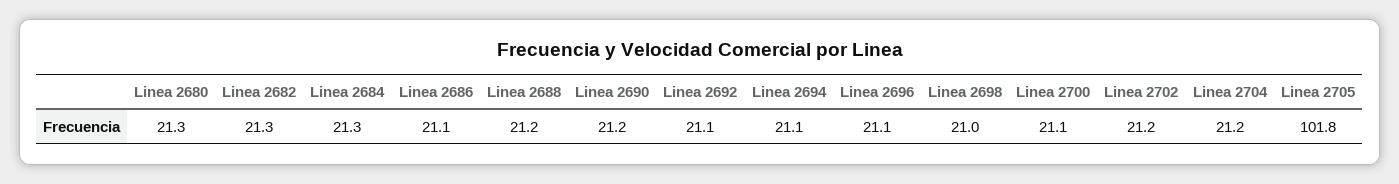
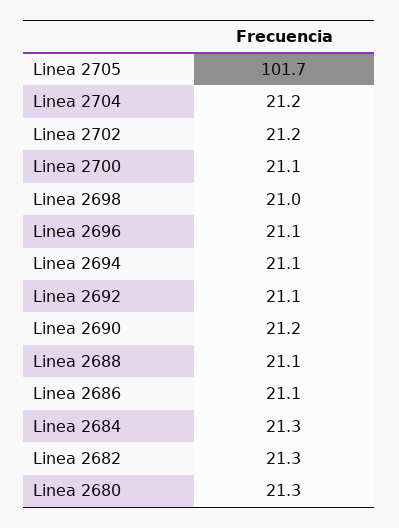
Linea 2688: 21.2 -> 21.1
Linea 2705: 101.8 -> 101.7

